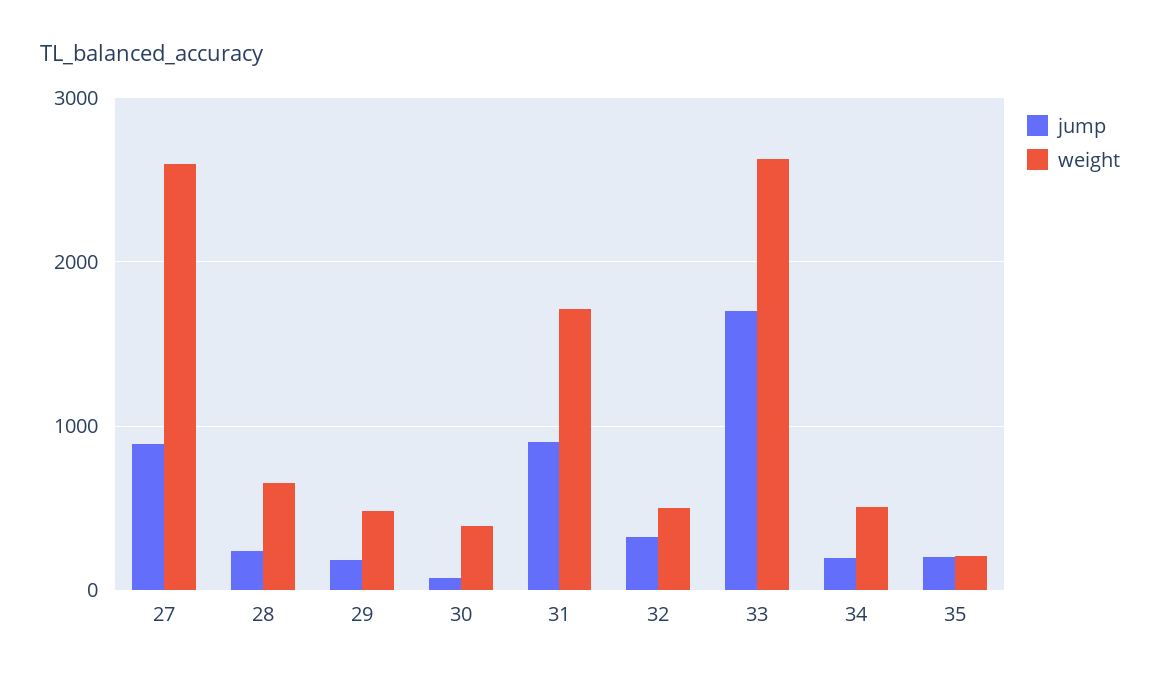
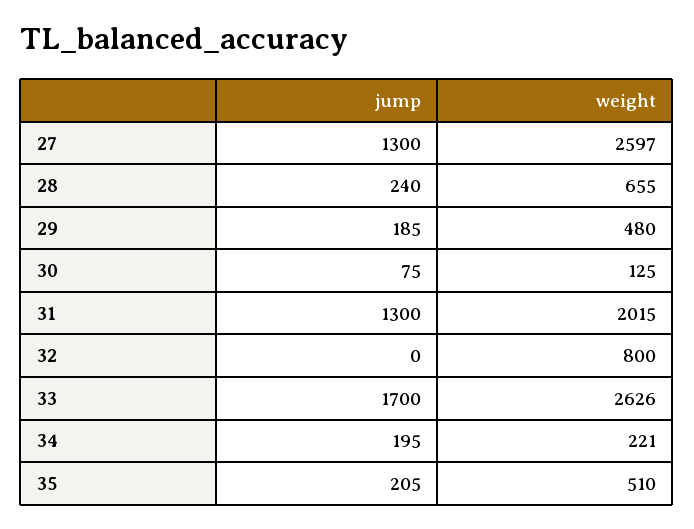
jump, 27: 900 -> 1300
weight, 30: 400 -> 125
jump, 31: 900 -> 1300
weight, 31: 1700 -> 2015
jump, 32: 300 -> 0
weight, 32: 500 -> 800
weight, 34: 500 -> 221
weight, 35: 200 -> 510

